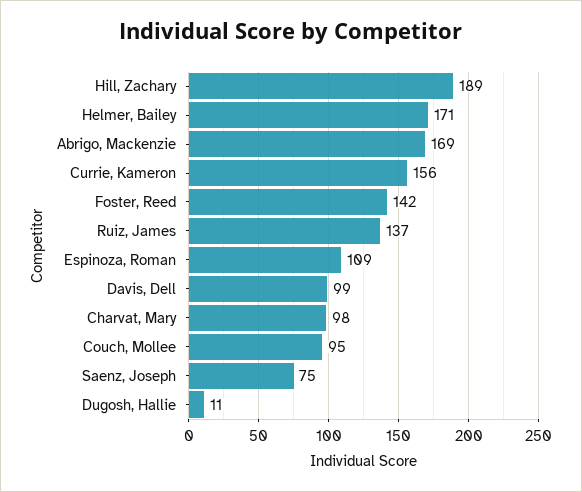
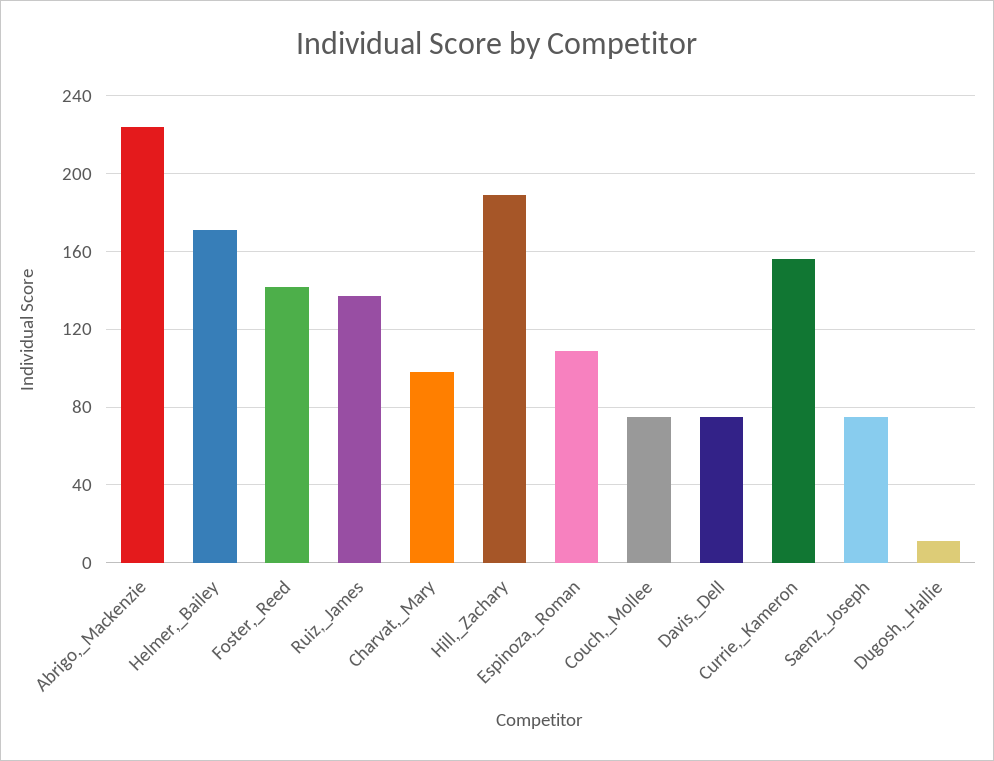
Abrigo, Mackenzie: 169 -> 225
Davis, Dell: 99 -> 75
Couch, Mollee: 95 -> 75

